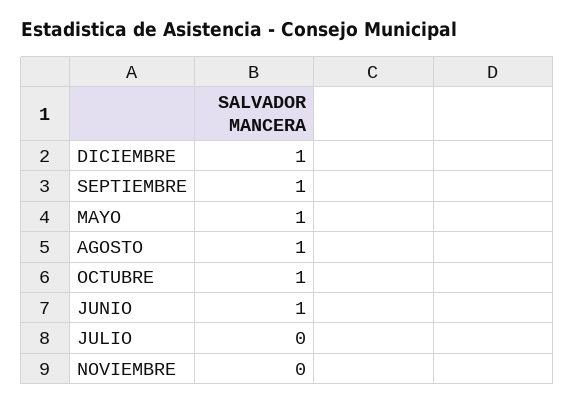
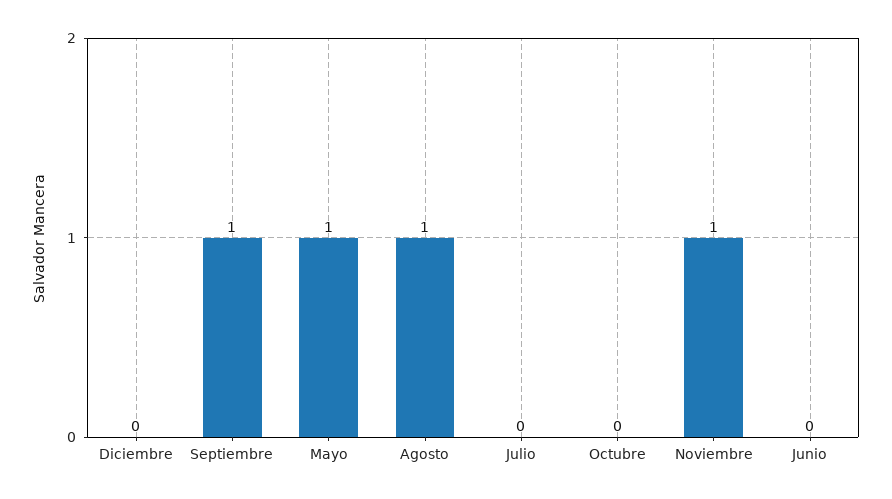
DICIEMBRE: 1 -> 0
OCTUBRE: 1 -> 0
JUNIO: 1 -> 0
NOVIEMBRE: 0 -> 1

